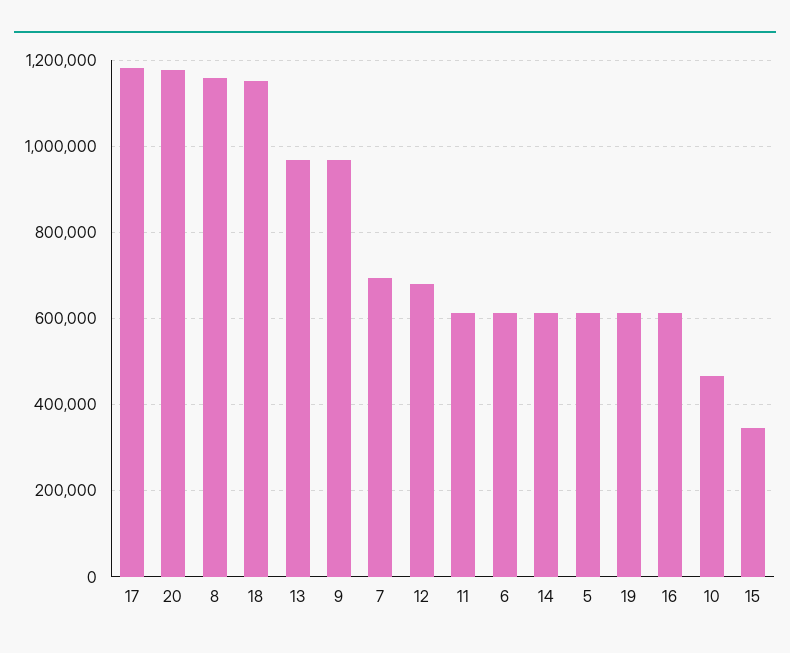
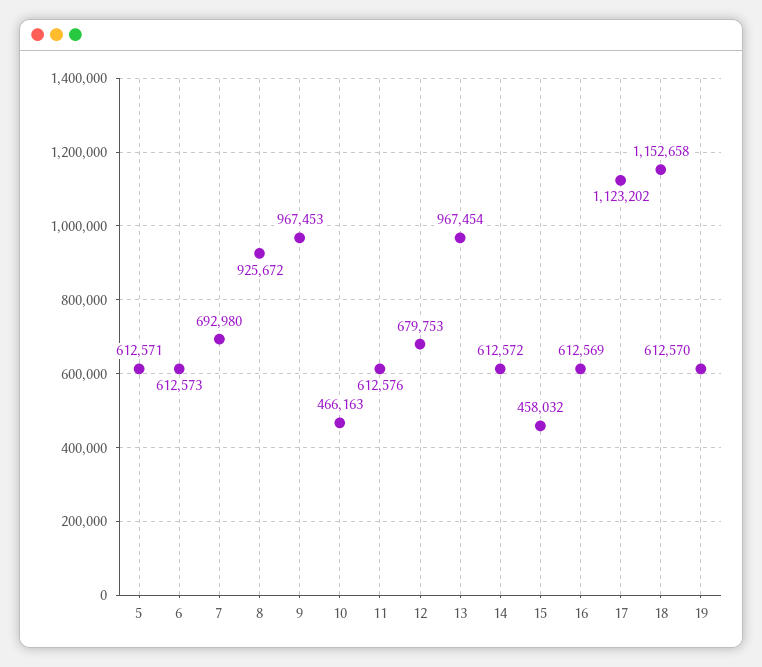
17: 1180000 -> 1123202
20: 1180000 -> none
8: 1160000 -> 925672
15: 340000 -> 458032

